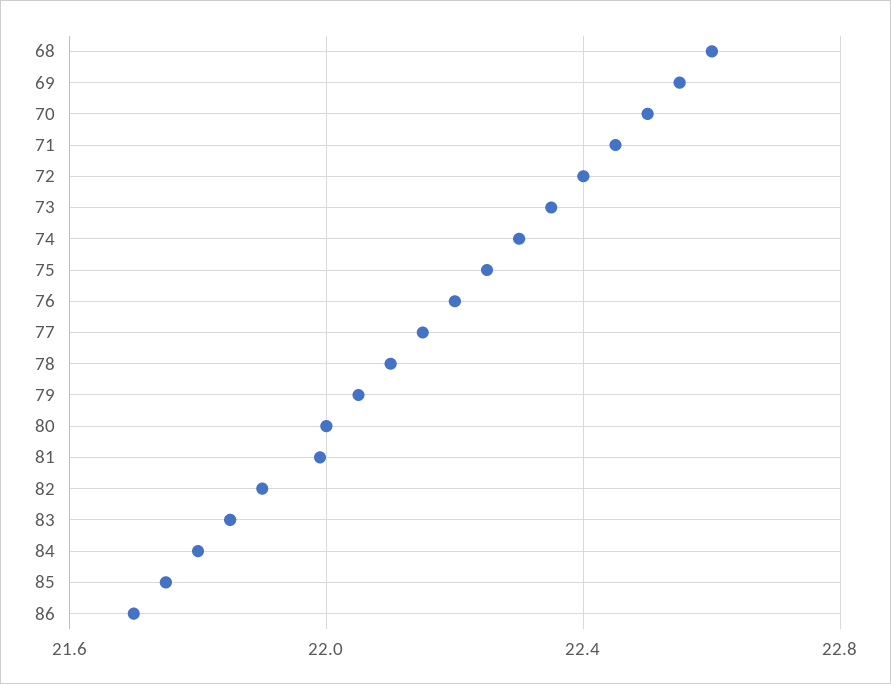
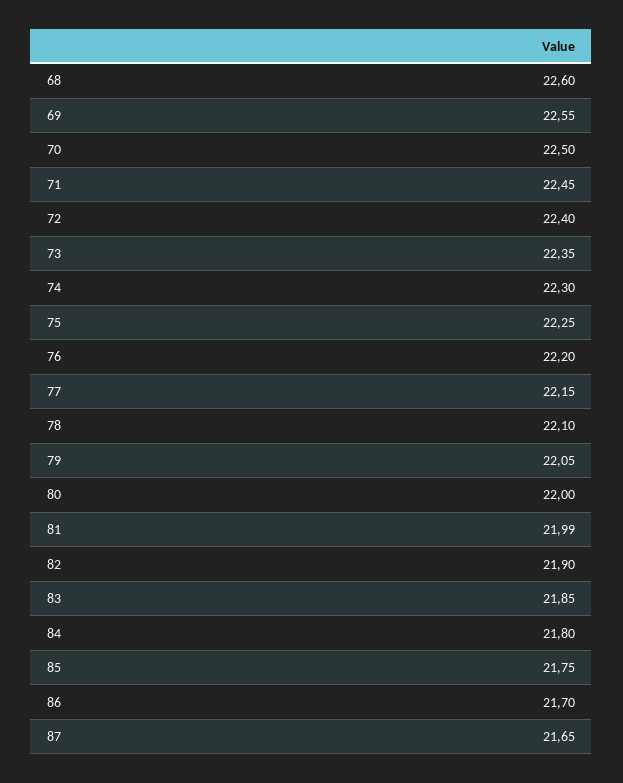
87: none -> 21.65

